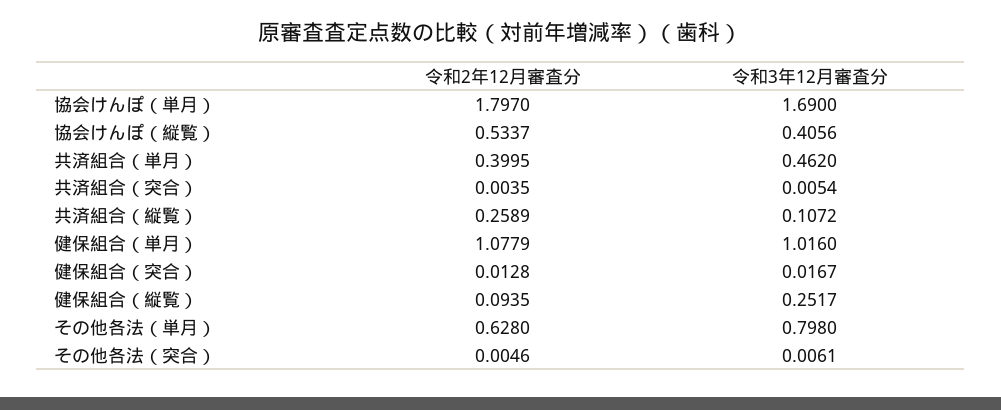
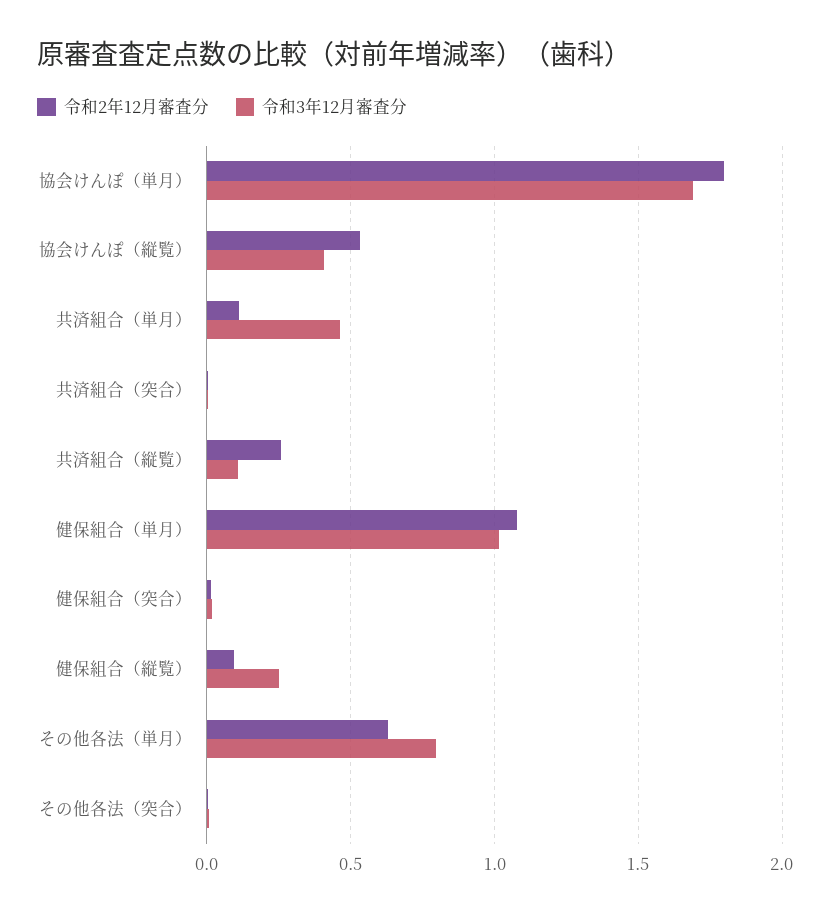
令和2年12月審査分, 共済組合（単月）: 0.3995 -> 0.1

